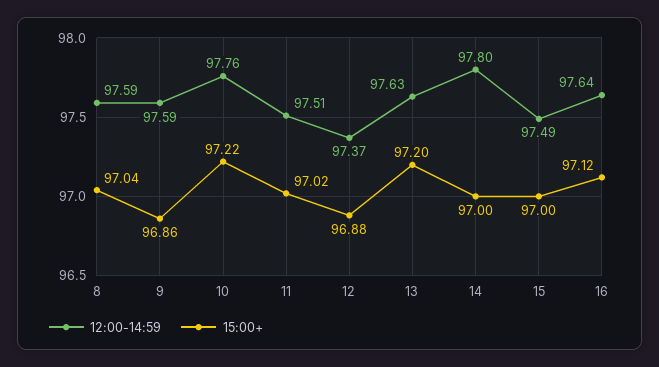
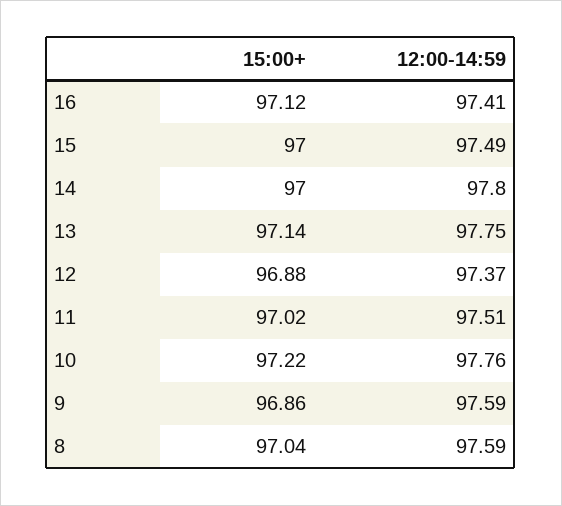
12:00-14:59, 13: 97.63 -> 97.75
15:00+, 13: 97.2 -> 97.14
12:00-14:59, 16: 97.64 -> 97.41

